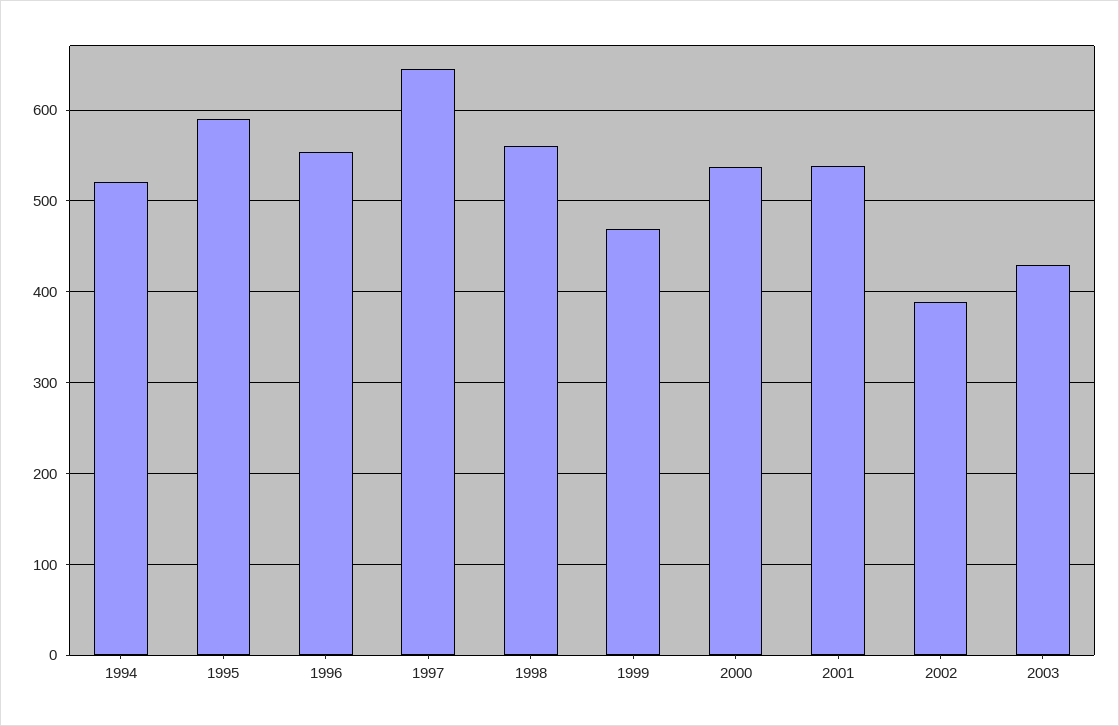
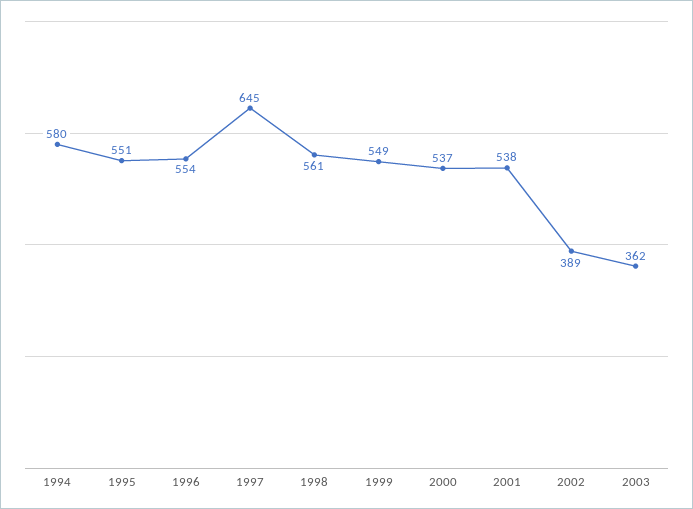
1994: 520 -> 580
1995: 590 -> 551
1999: 470 -> 549
2003: 430 -> 362

